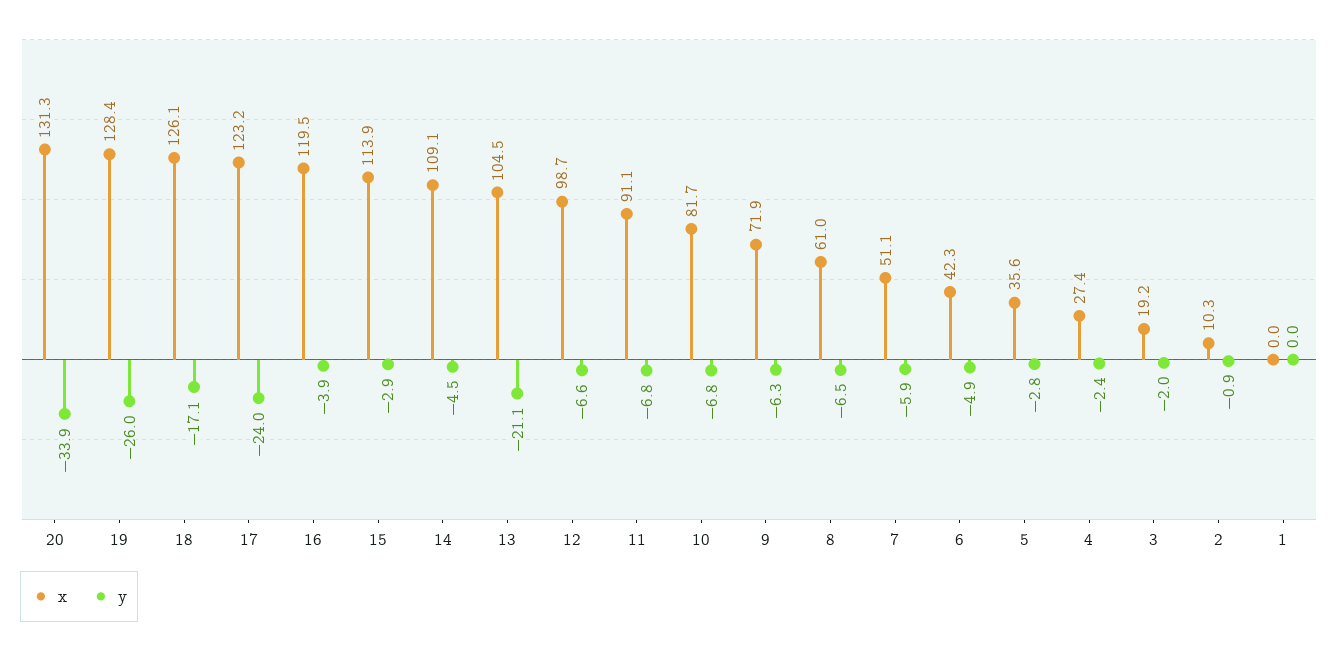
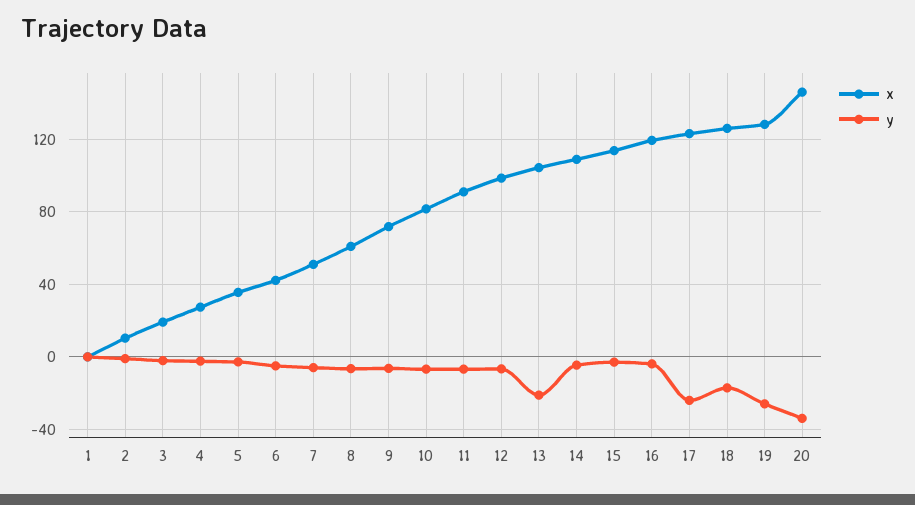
x, 20: 131.3 -> 145

